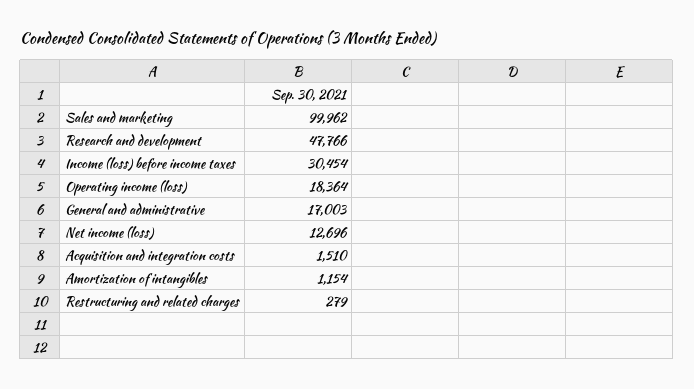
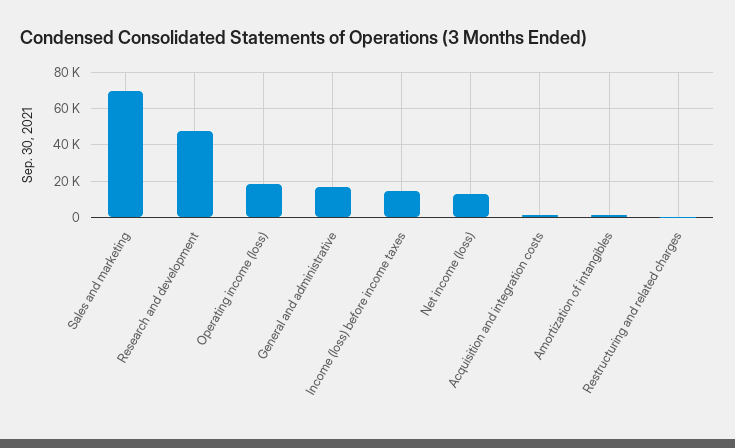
Sales and marketing: 99962 -> 70000
Income (loss) before income taxes: 30454 -> 15000

